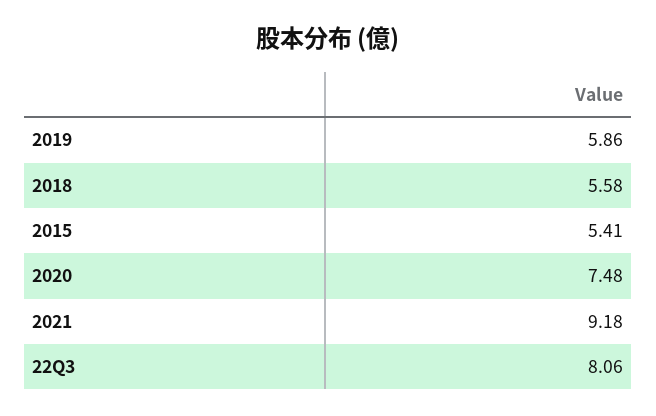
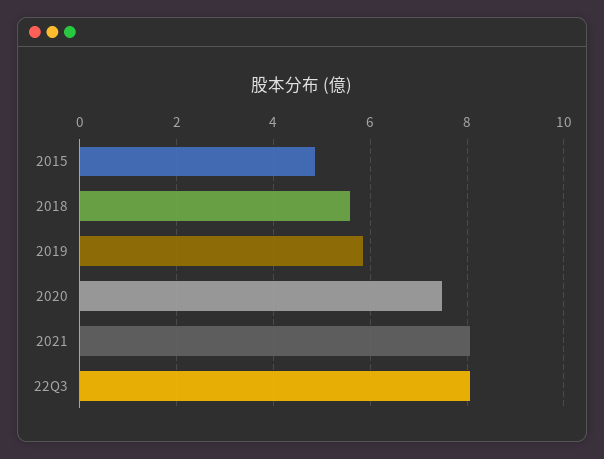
2015: 5.41 -> 4.8
2021: 9.18 -> 8

